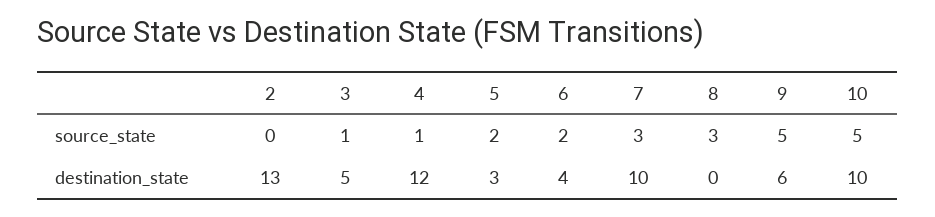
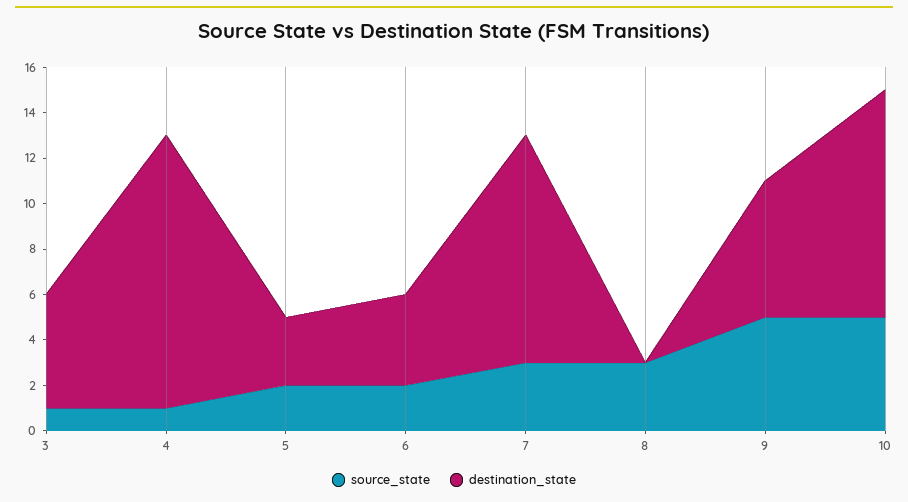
source_state, 2: 0 -> none
destination_state, 2: 13 -> none

